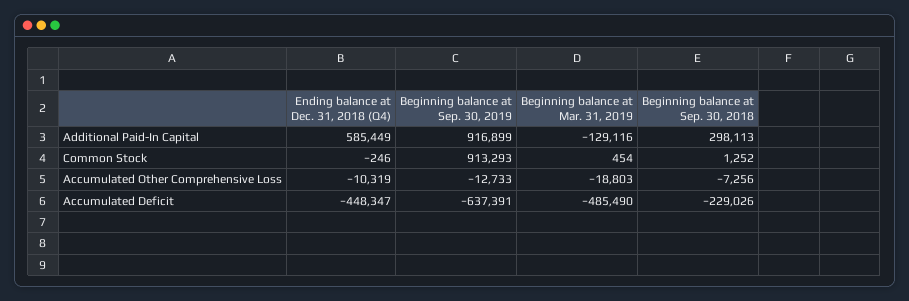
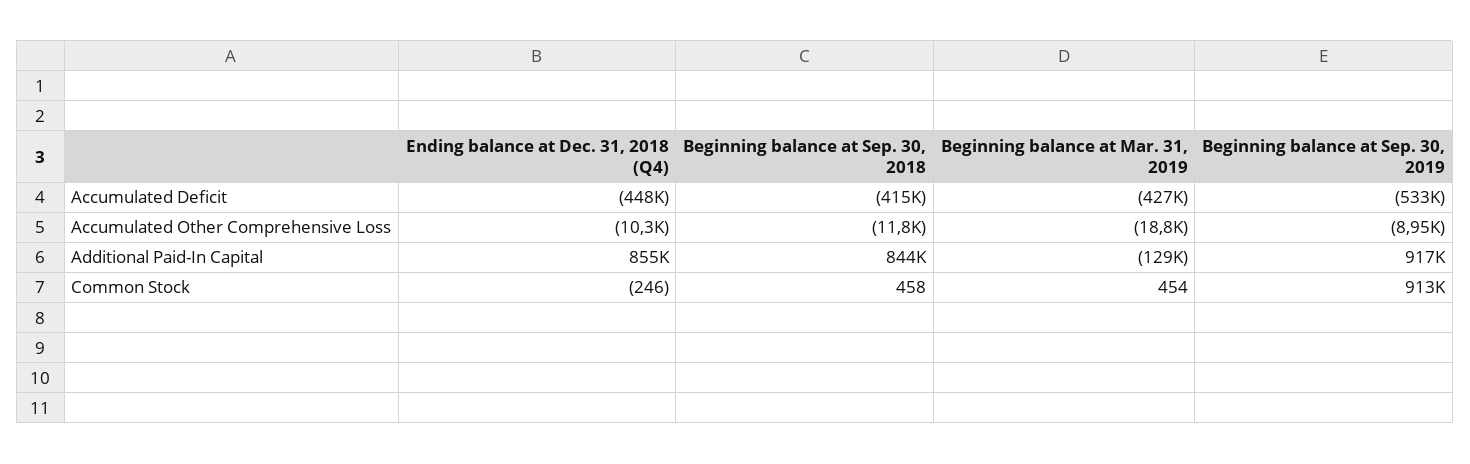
Ending balance at Dec. 31, 2018 (Q4), Additional Paid-In Capital: 585449 -> 855000
Beginning balance at Sep. 30, 2018, Additional Paid-In Capital: 298113 -> 844000
Beginning balance at Sep. 30, 2018, Common Stock: 1252 -> 458
Beginning balance at Sep. 30, 2019, Accumulated Other Comprehensive Loss: -12733 -> -8950
Beginning balance at Sep. 30, 2018, Accumulated Other Comprehensive Loss: -7256 -> -11800
Beginning balance at Sep. 30, 2019, Accumulated Deficit: -637391 -> -533000
Beginning balance at Mar. 31, 2019, Accumulated Deficit: -485490 -> -427000
Beginning balance at Sep. 30, 2018, Accumulated Deficit: -229026 -> -415000

